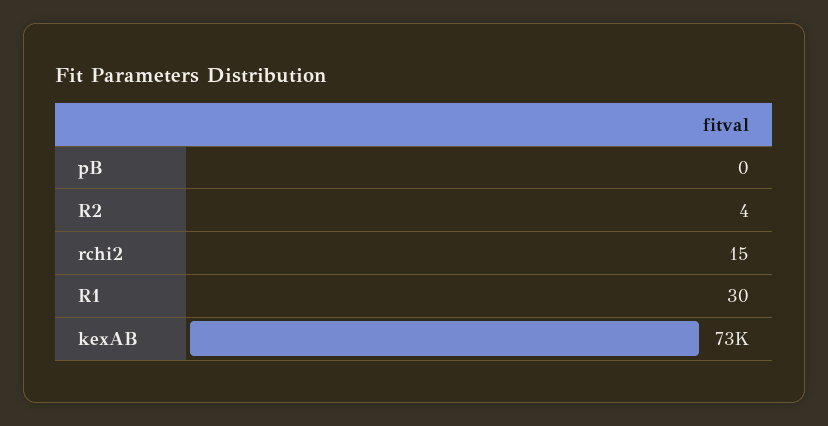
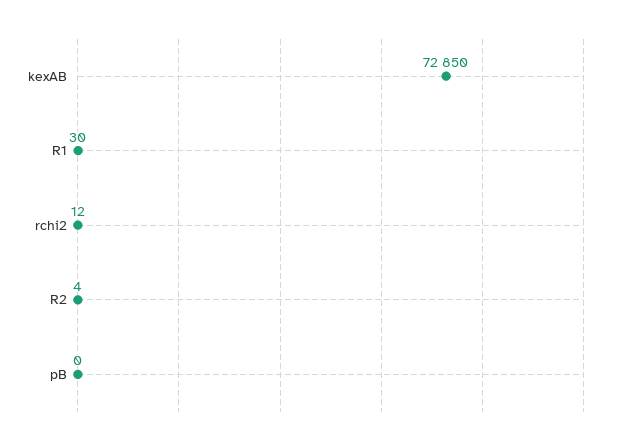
rchi2: 15 -> 12

